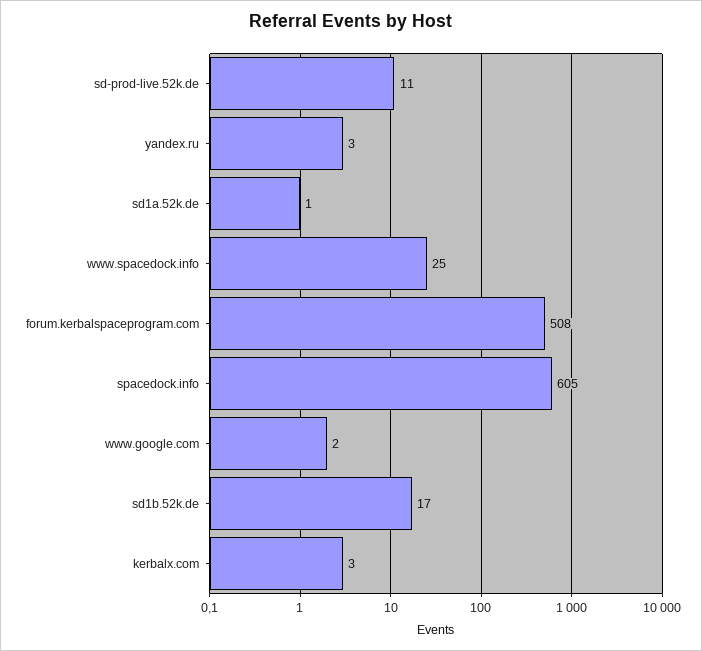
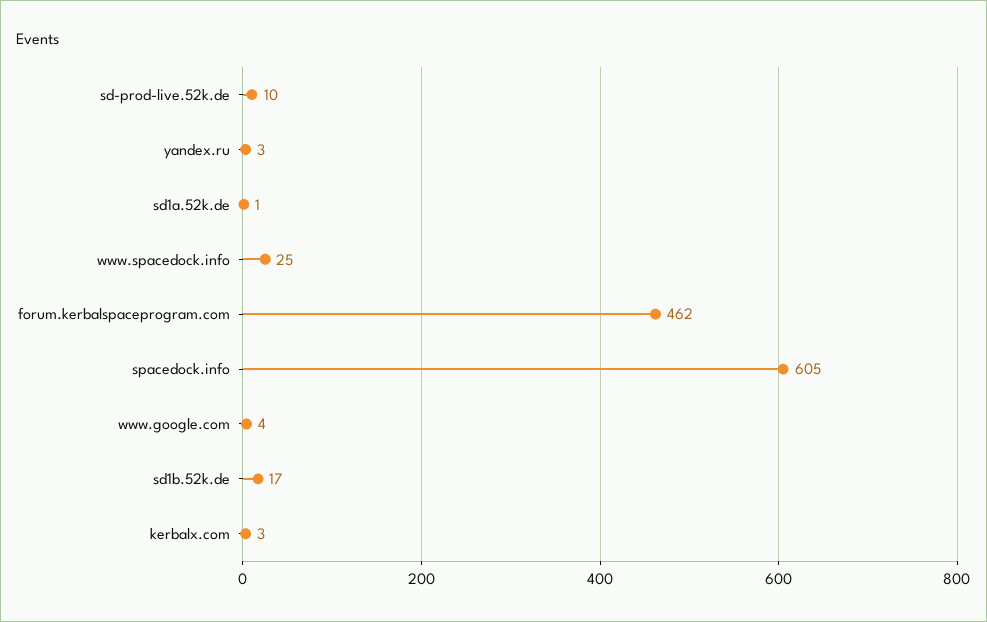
sd-prod-live.52k.de: 11 -> 10
forum.kerbalspaceprogram.com: 508 -> 462
www.google.com: 2 -> 4

